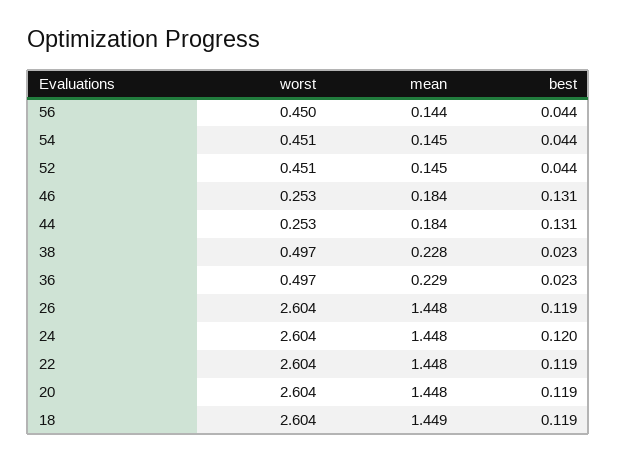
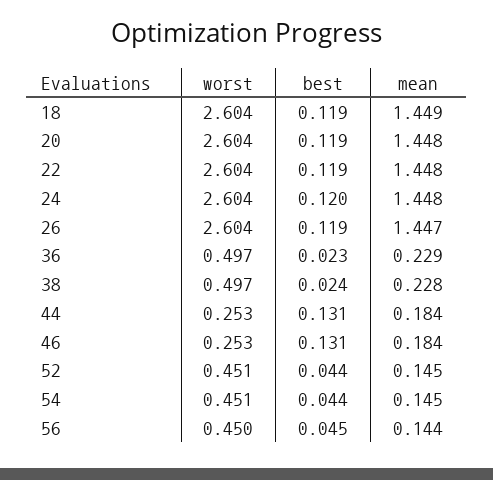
best, 56: 0.044 -> 0.045
best, 38: 0.023 -> 0.024
mean, 26: 1.448 -> 1.447

